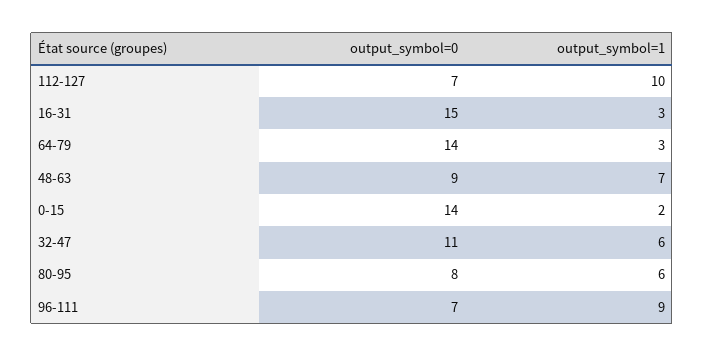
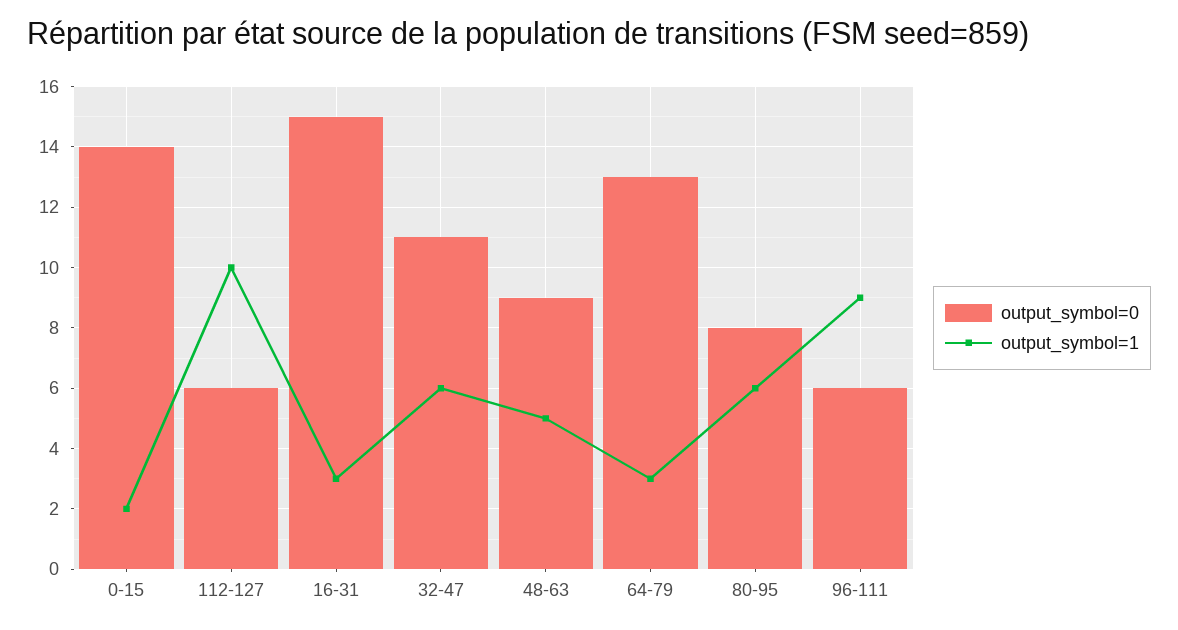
output_symbol=0, 112-127: 7 -> 6
output_symbol=0, 64-79: 14 -> 13
output_symbol=1, 48-63: 7 -> 5
output_symbol=0, 96-111: 7 -> 6

